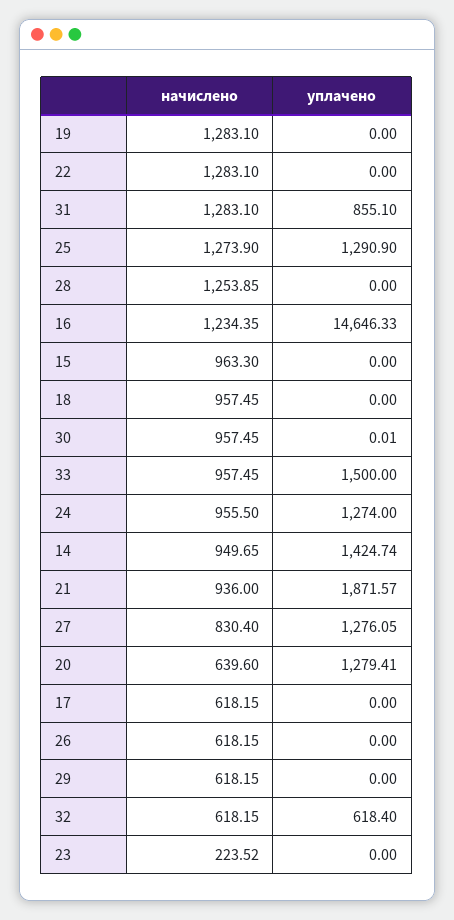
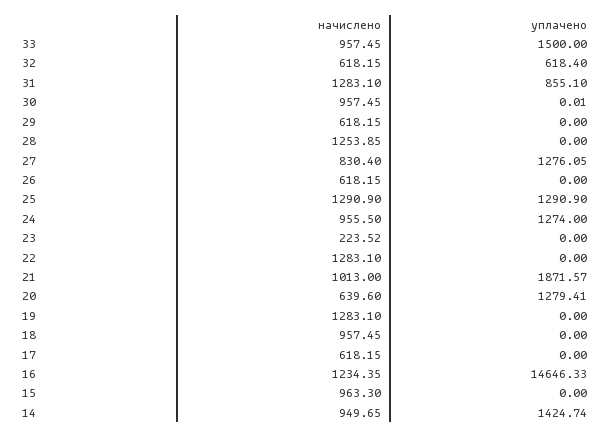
начислено, 25: 1273.9 -> 1290.9
начислено, 21: 936 -> 1013

